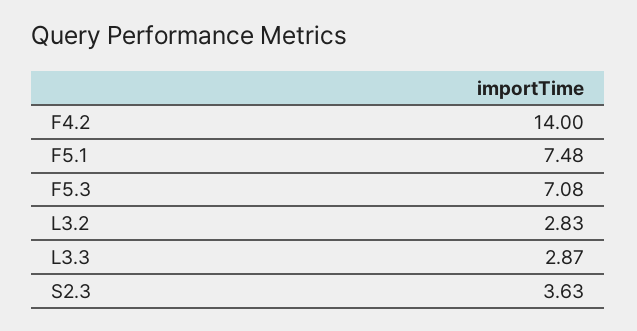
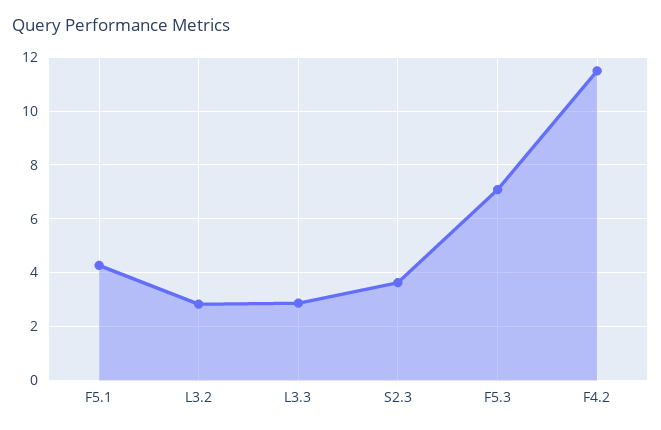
F4.2: 14 -> 11.5
F5.1: 7.48 -> 4.25

